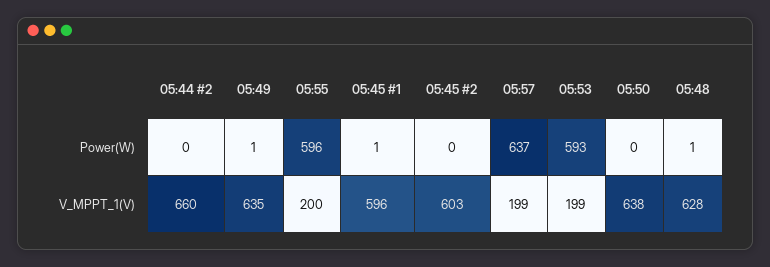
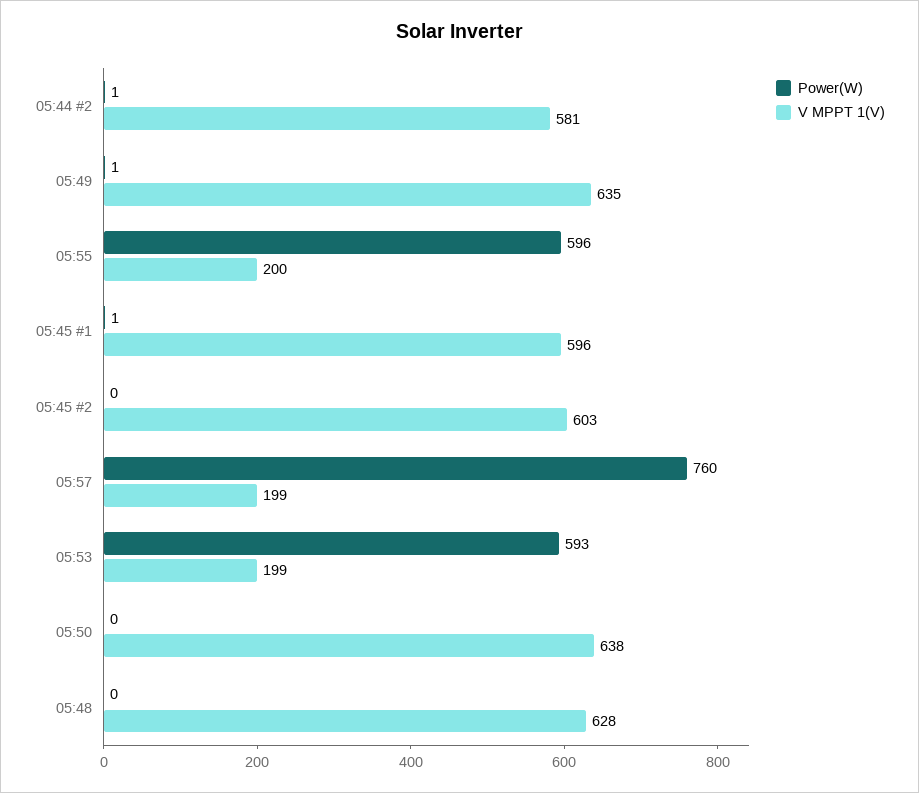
Power(W), 05:44 #2: 0 -> 1
Power(W), 05:57: 637 -> 760
Power(W), 05:48: 1 -> 0
V_MPPT_1(V), 05:44 #2: 660 -> 581

